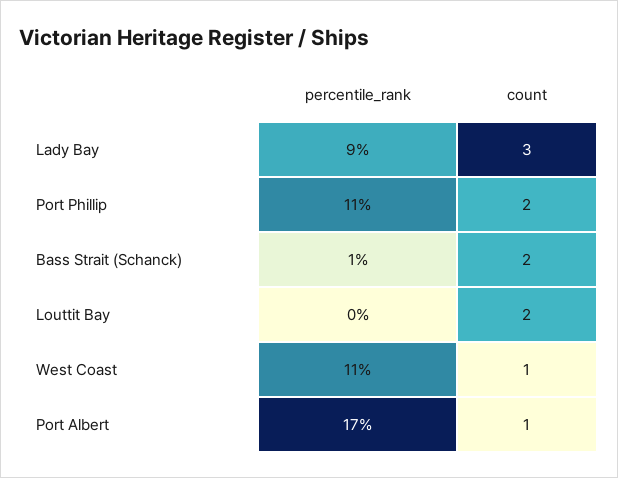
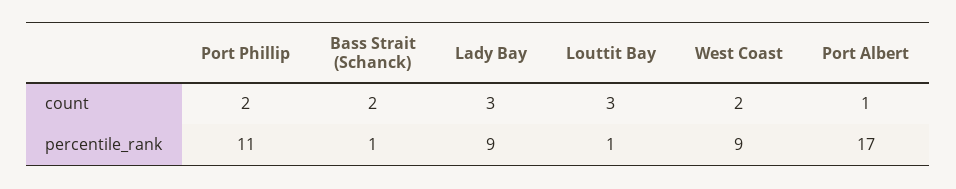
percentile_rank, Louttit Bay: 0 -> 1
count, Louttit Bay: 2 -> 3
percentile_rank, West Coast: 11 -> 9
count, West Coast: 1 -> 2

